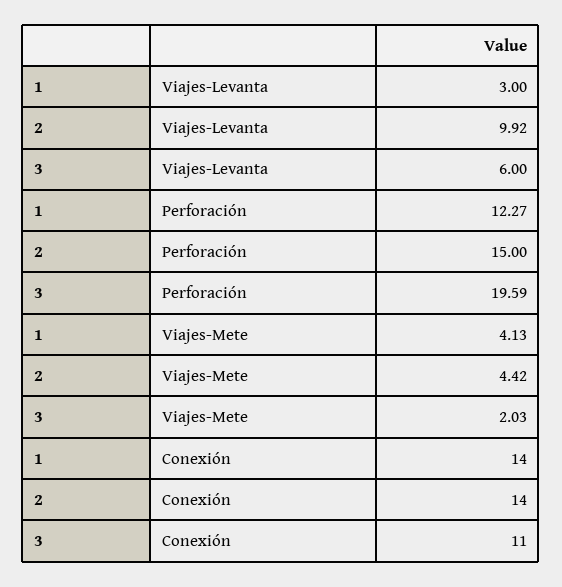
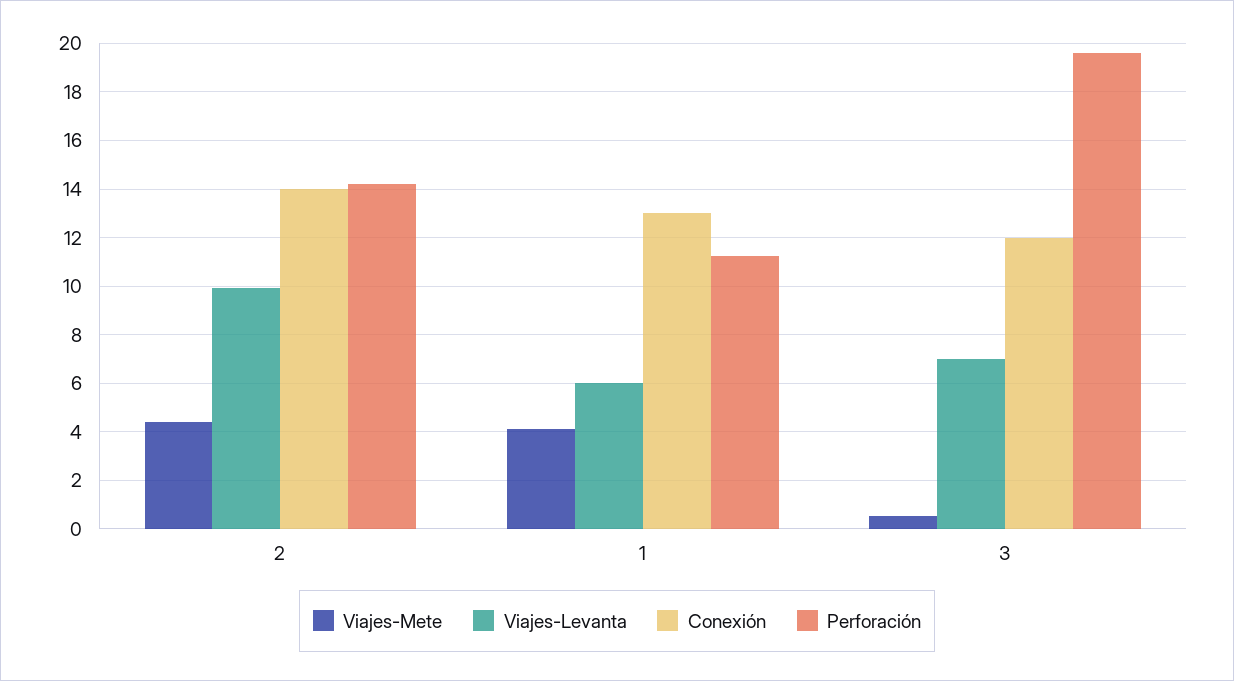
Viajes-Levanta, 1: 3 -> 6
Viajes-Levanta, 3: 6 -> 7
Perforación, 1: 12.27 -> 11.25
Perforación, 2: 15 -> 14.25
Viajes-Mete, 3: 2.03 -> 0.5
Conexión, 1: 14 -> 13
Conexión, 3: 11 -> 12

